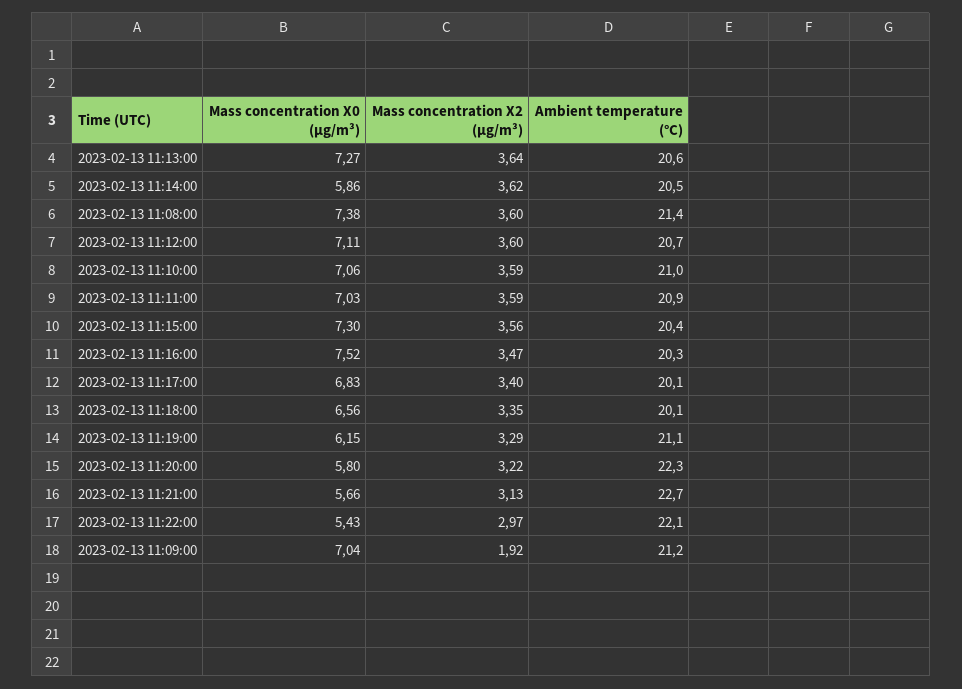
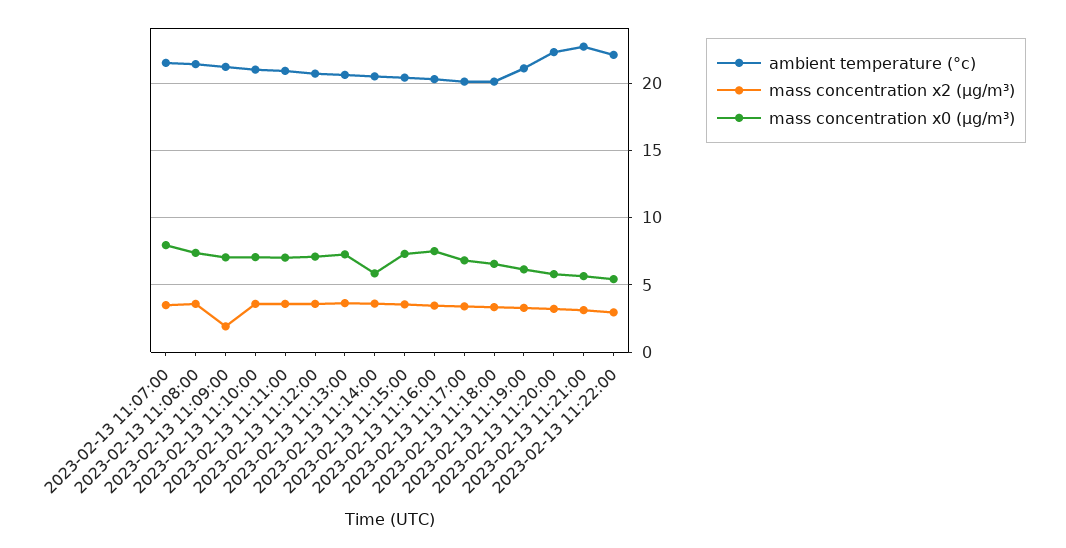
Ambient temperature (°C), 2023-02-13 11:07:00: none -> 21.5
Mass concentration X2 (μg/m³), 2023-02-13 11:07:00: none -> 3.5
Mass concentration X0 (μg/m³), 2023-02-13 11:07:00: none -> 8

